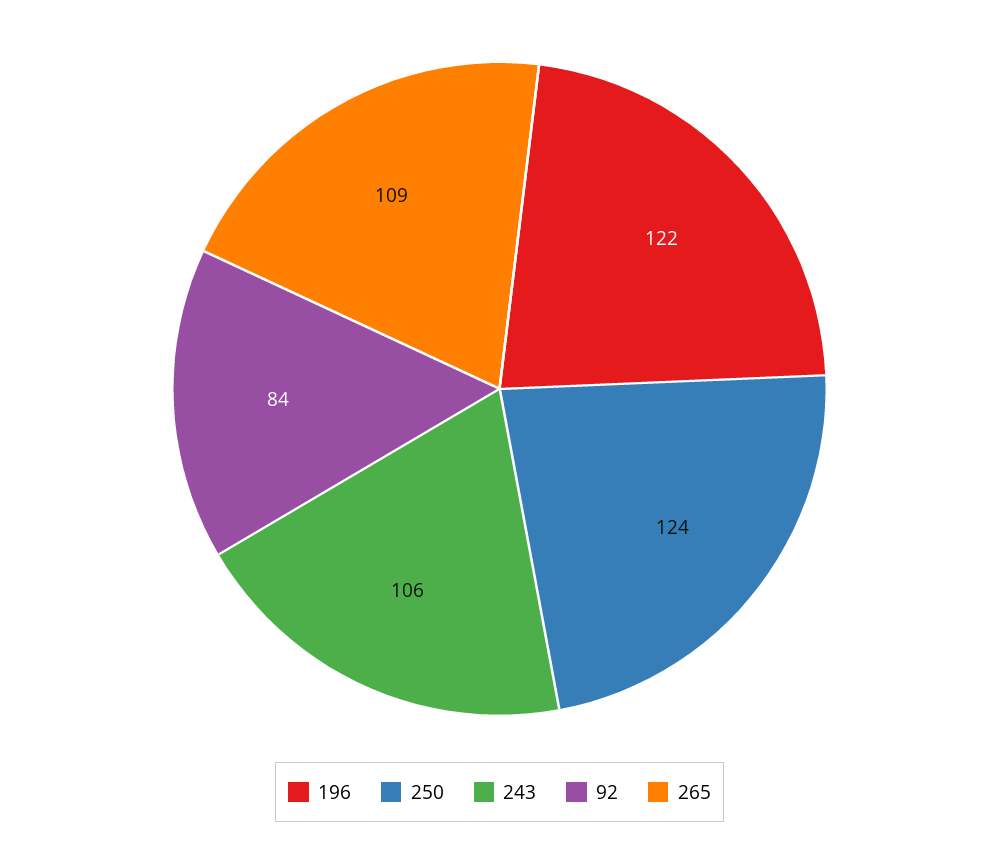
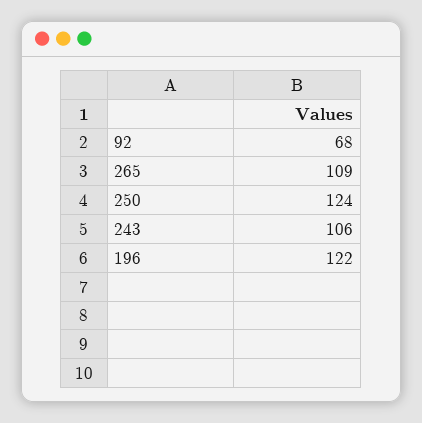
92: 84 -> 68

